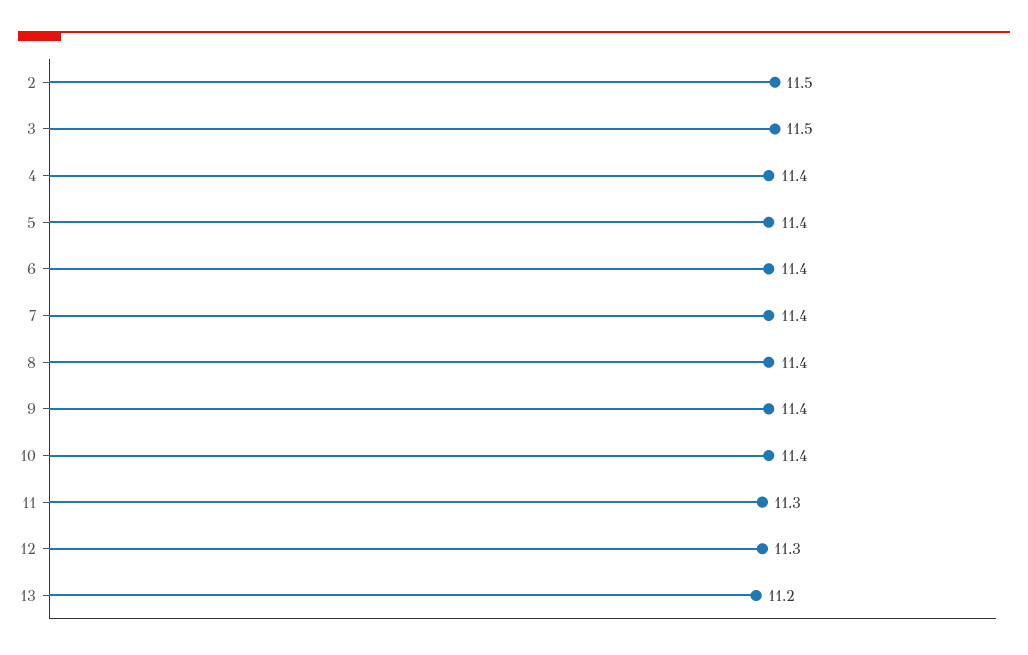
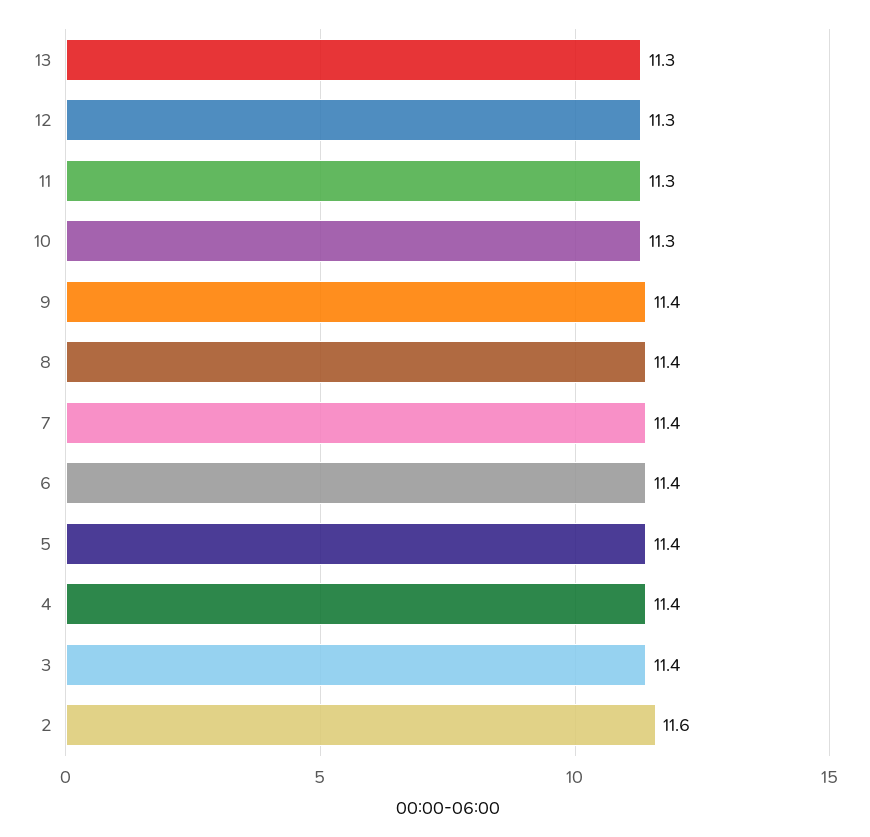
2: 11.5 -> 11.6
3: 11.5 -> 11.4
10: 11.4 -> 11.3
13: 11.2 -> 11.3

